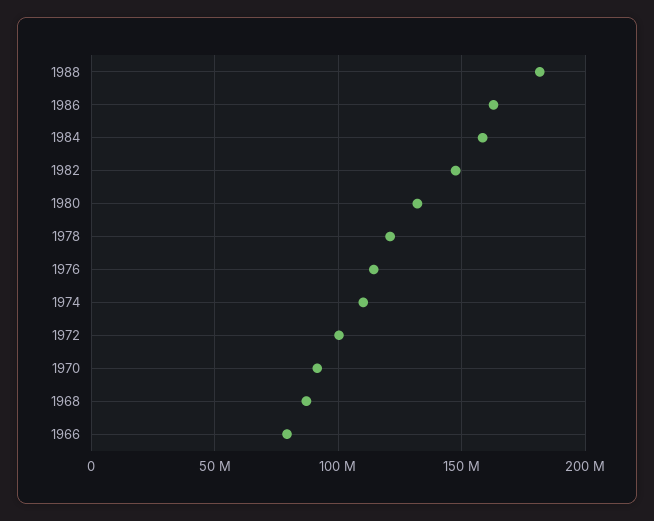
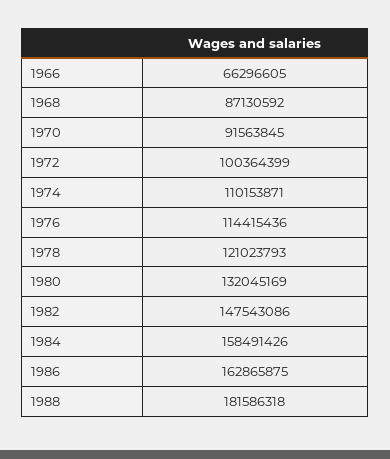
1966: 80000000 -> 66296605

